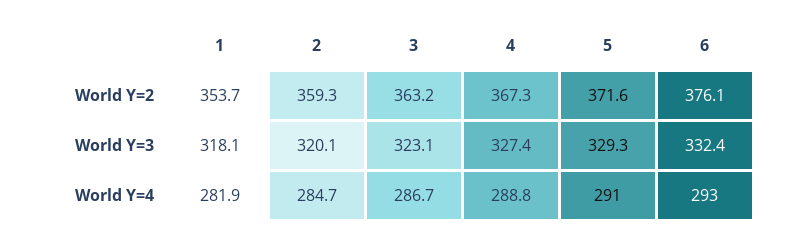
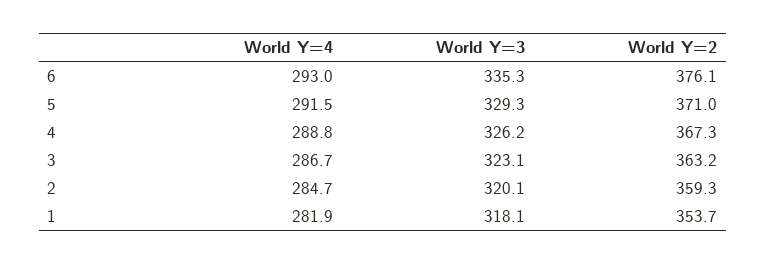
5, World Y=2: 371.6 -> 371
4, World Y=3: 327.4 -> 326.2
6, World Y=3: 332.4 -> 335.3
5, World Y=4: 291 -> 291.5

